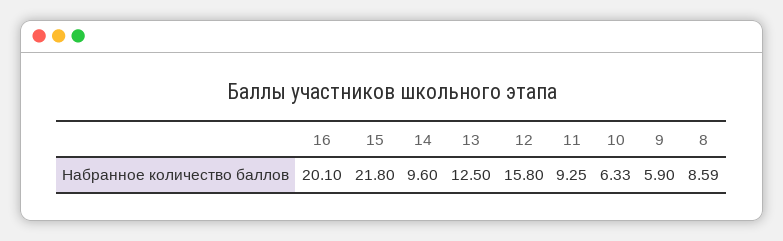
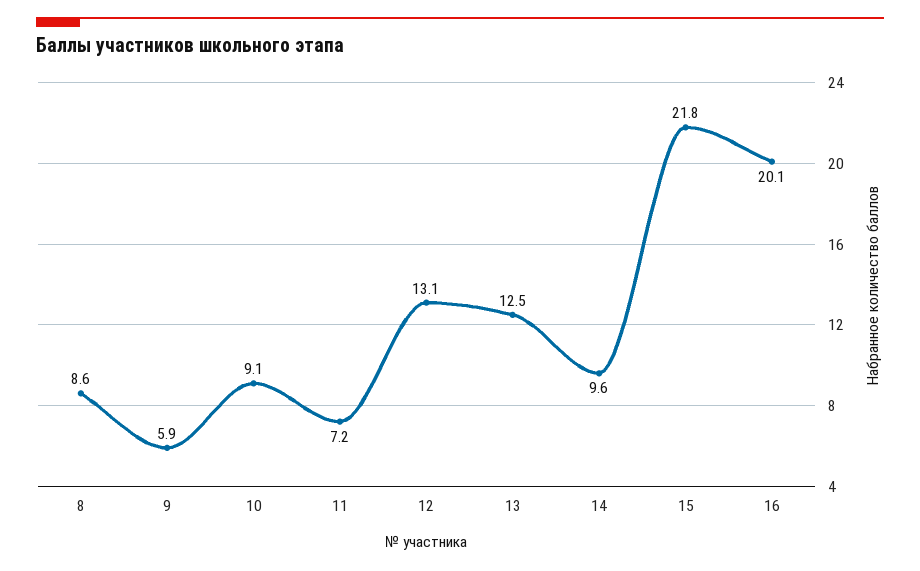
12: 15.8 -> 13.1
11: 9.25 -> 7.2
10: 6.33 -> 9.1

